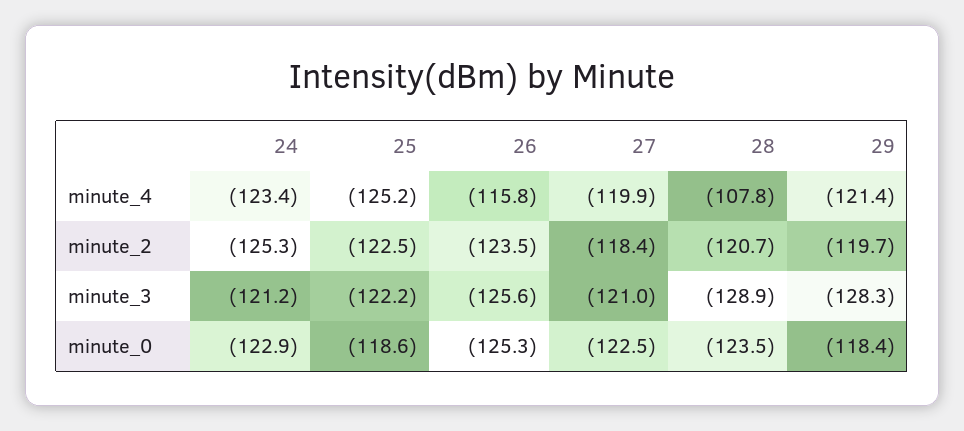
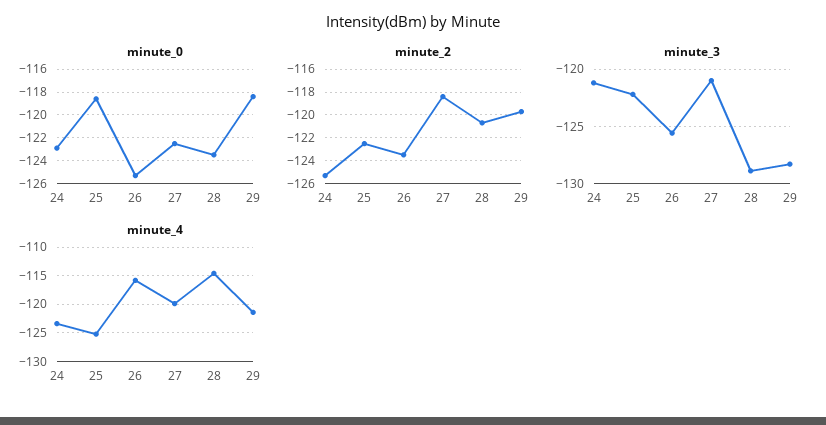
minute_4, 28: -107.8 -> -115

